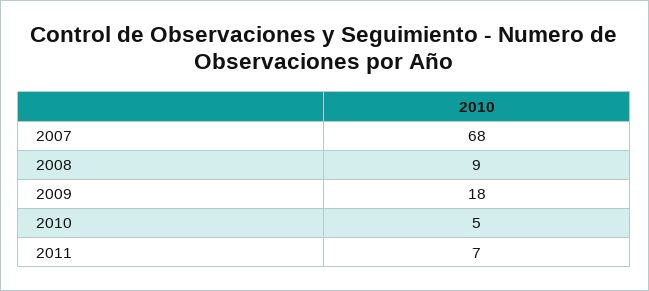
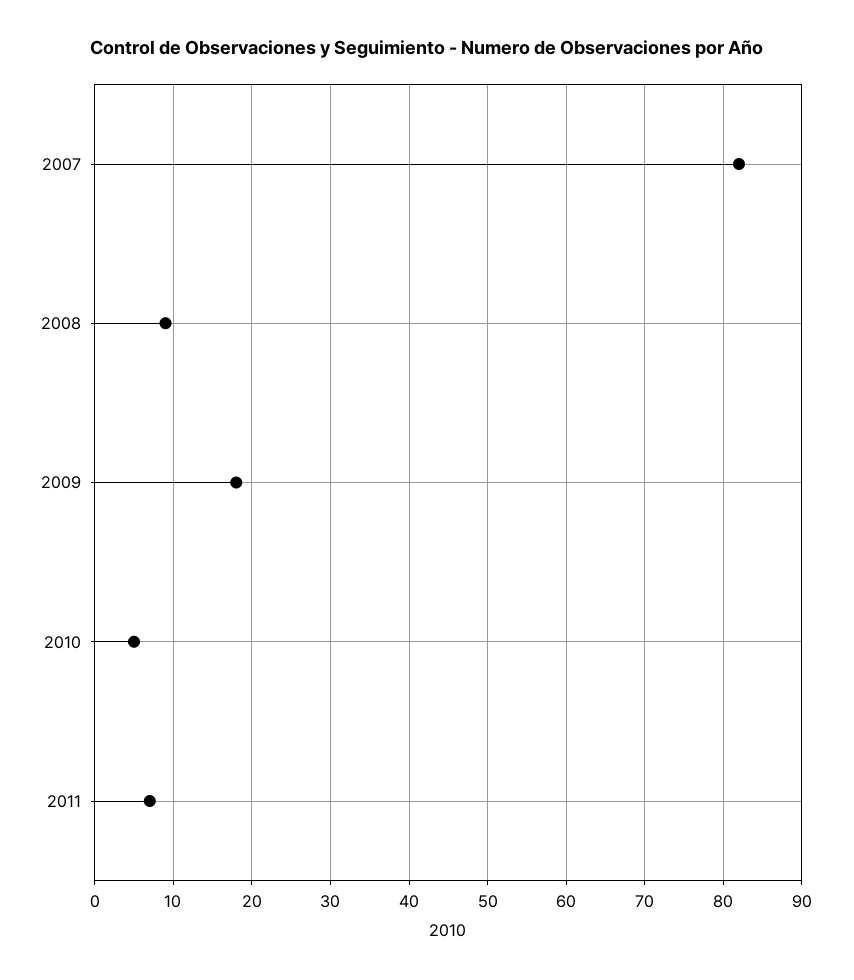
2007: 68 -> 82

